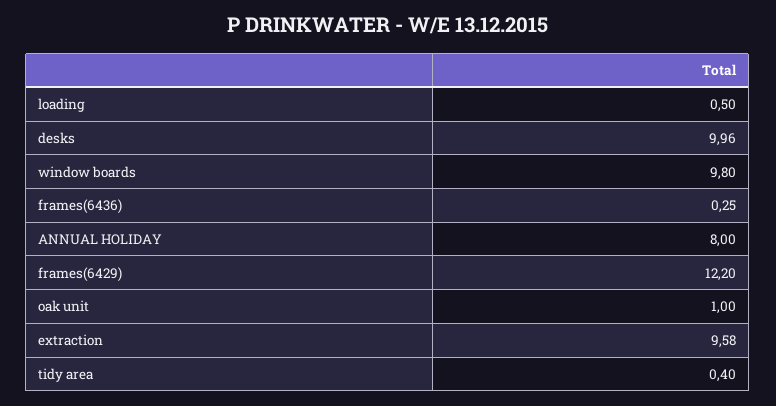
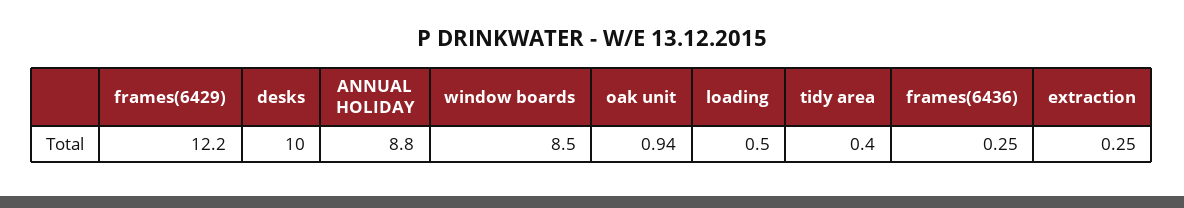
desks: 9.96 -> 10
window boards: 9.8 -> 8.5
ANNUAL HOLIDAY: 8 -> 8.8
oak unit: 1 -> 0.94
extraction: 9.58 -> 0.25

